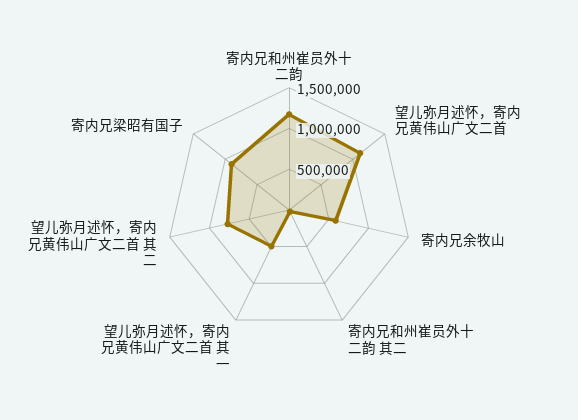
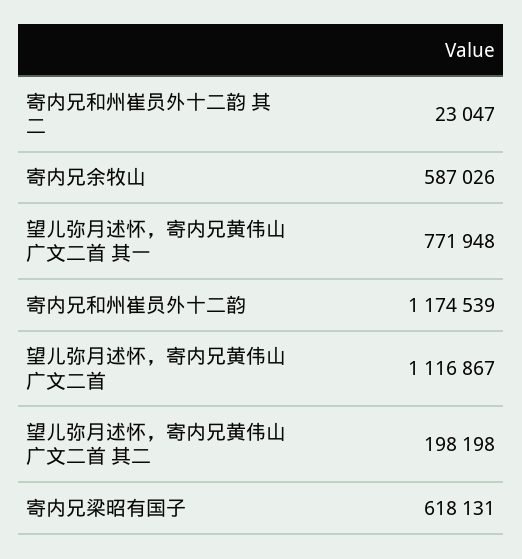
望儿弥月述怀，寄内兄黄伟山广文二首 其一: 500000 -> 771948
望儿弥月述怀，寄内兄黄伟山广文二首 其二: 800000 -> 198198
寄内兄梁昭有国子: 900000 -> 618131

